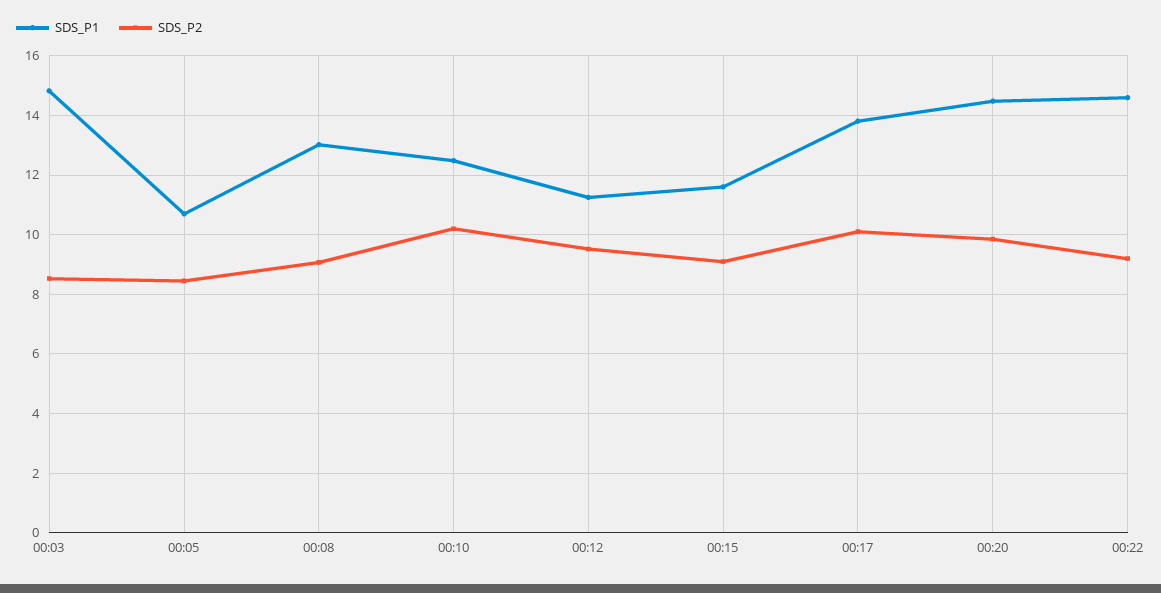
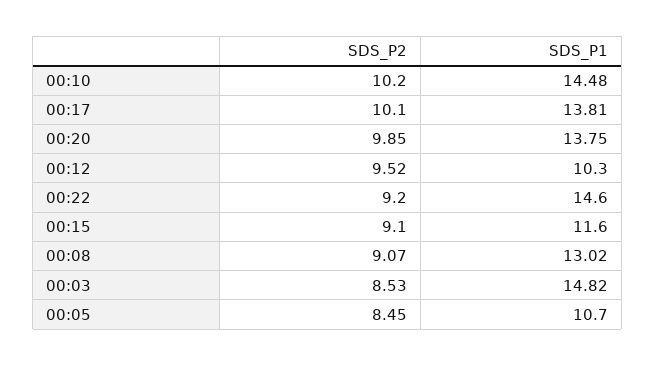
SDS_P1, 00:10: 12.5 -> 14.48
SDS_P1, 00:12: 11.25 -> 10.3
SDS_P1, 00:20: 14.5 -> 13.75

